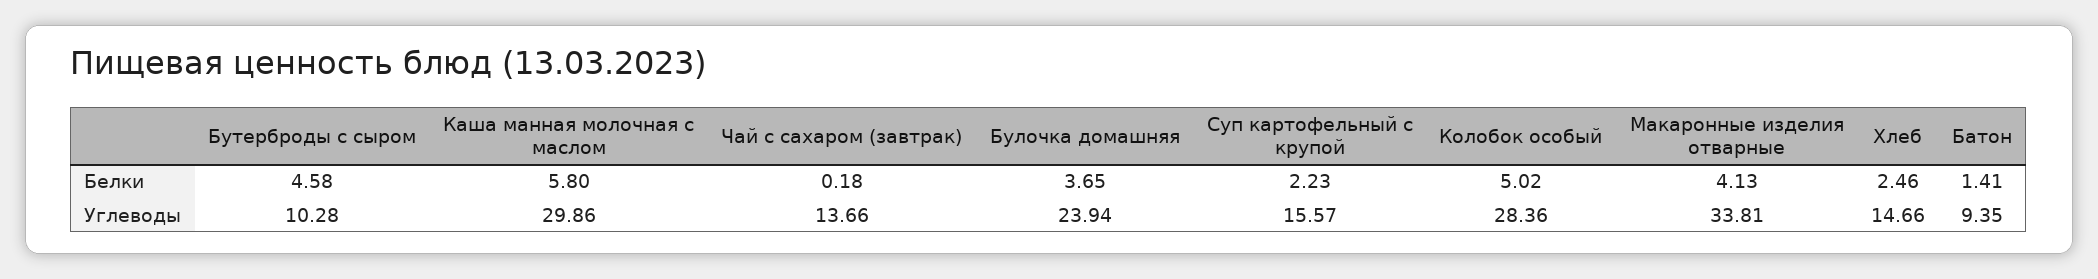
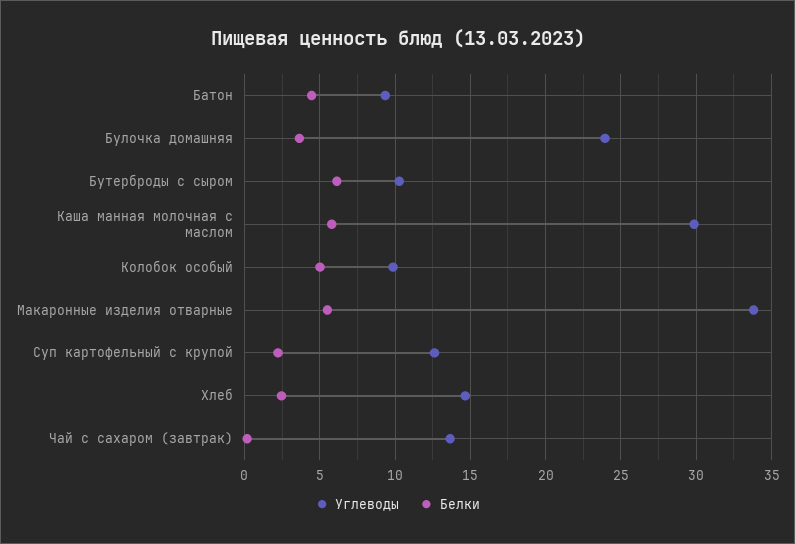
Белки, Бутерброды с сыром: 4.58 -> 6
Белки, Макаронные изделия отварные: 4.13 -> 5.5
Белки, Батон: 1.41 -> 4.5
Углеводы, Суп картофельный с крупой: 15.57 -> 12.5
Углеводы, Колобок особый: 28.36 -> 10

